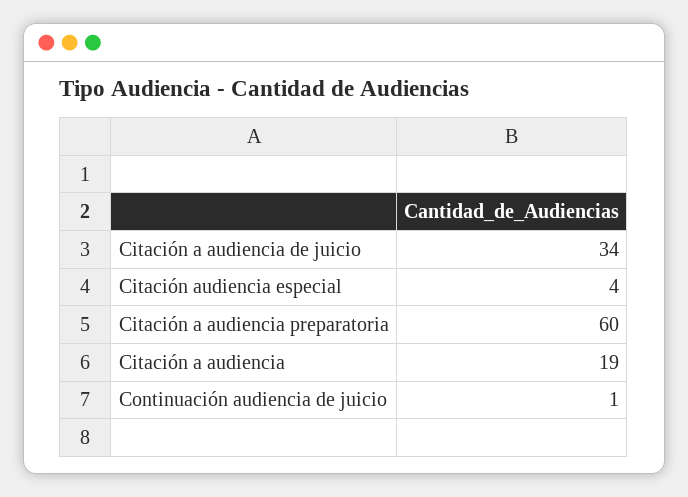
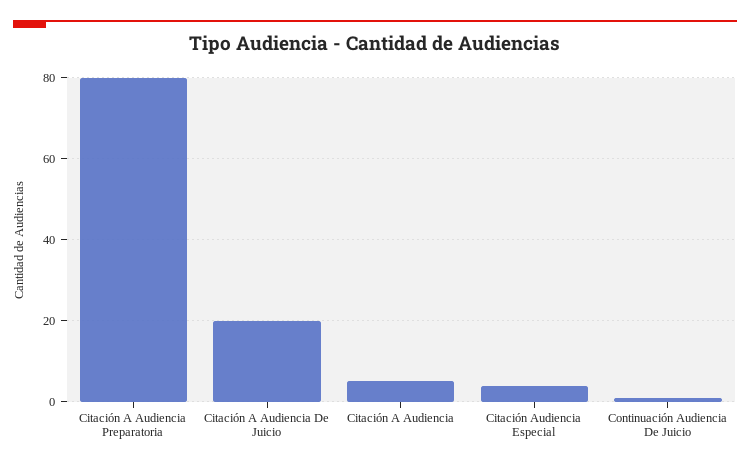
Citación a audiencia de juicio: 34 -> 20
Citación a audiencia preparatoria: 60 -> 80
Citación a audiencia: 19 -> 5

